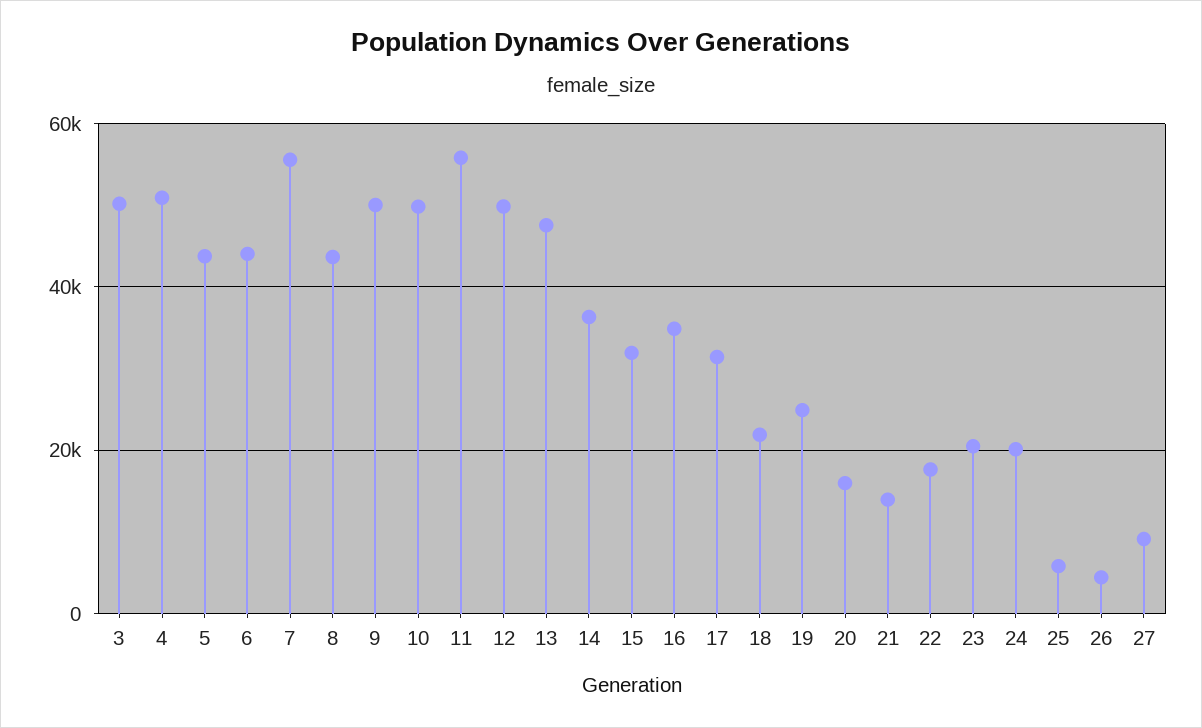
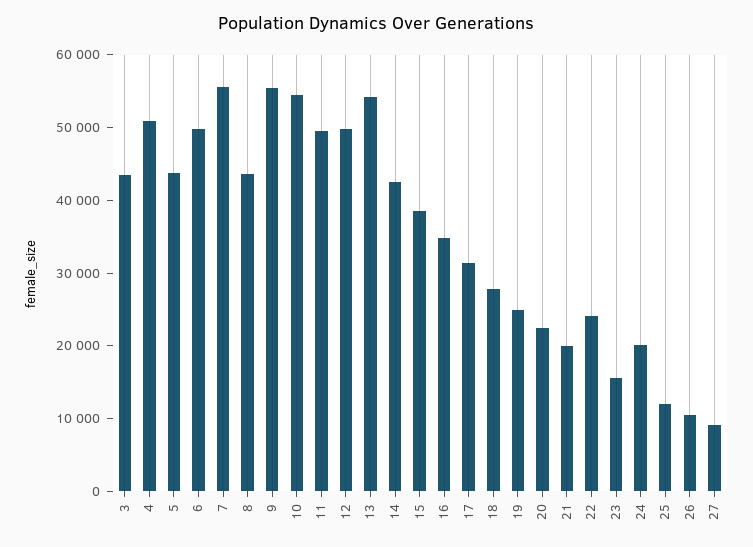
3: 50000 -> 44000
6: 44000 -> 50000
9: 50000 -> 56000
10: 50000 -> 54000
11: 56000 -> 50000
13: 48000 -> 54000
14: 36000 -> 42000
15: 32000 -> 38000
18: 22000 -> 28000
20: 16000 -> 22000
21: 14000 -> 20000
22: 18000 -> 24000
23: 20000 -> 16000
25: 6000 -> 12000
26: 4000 -> 10000

